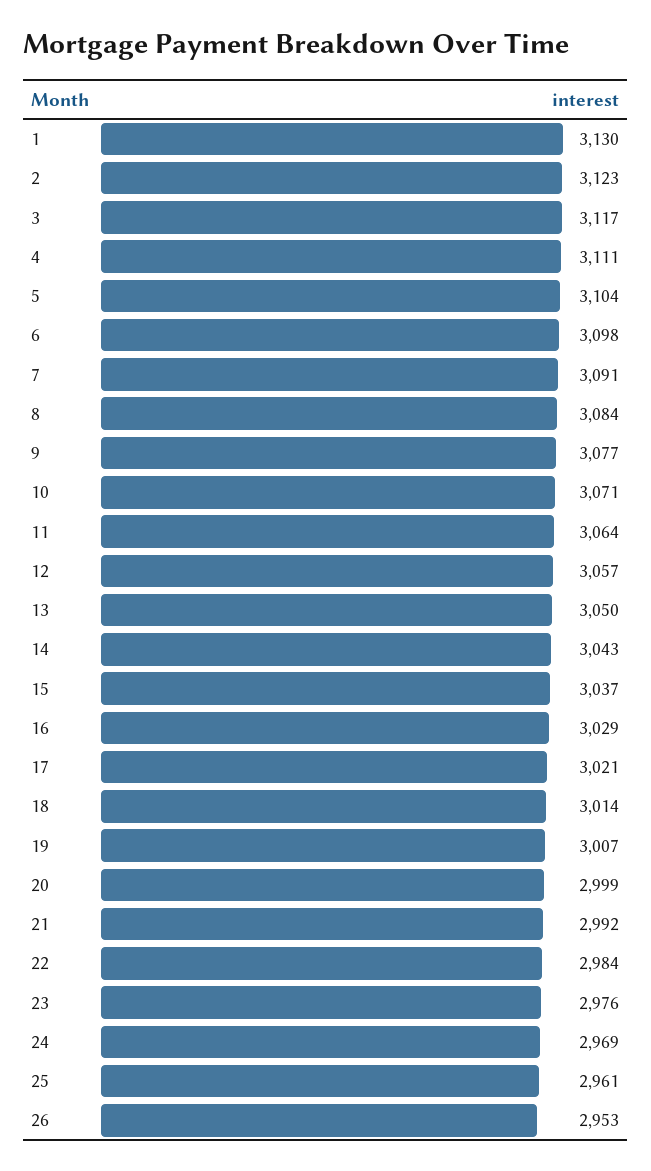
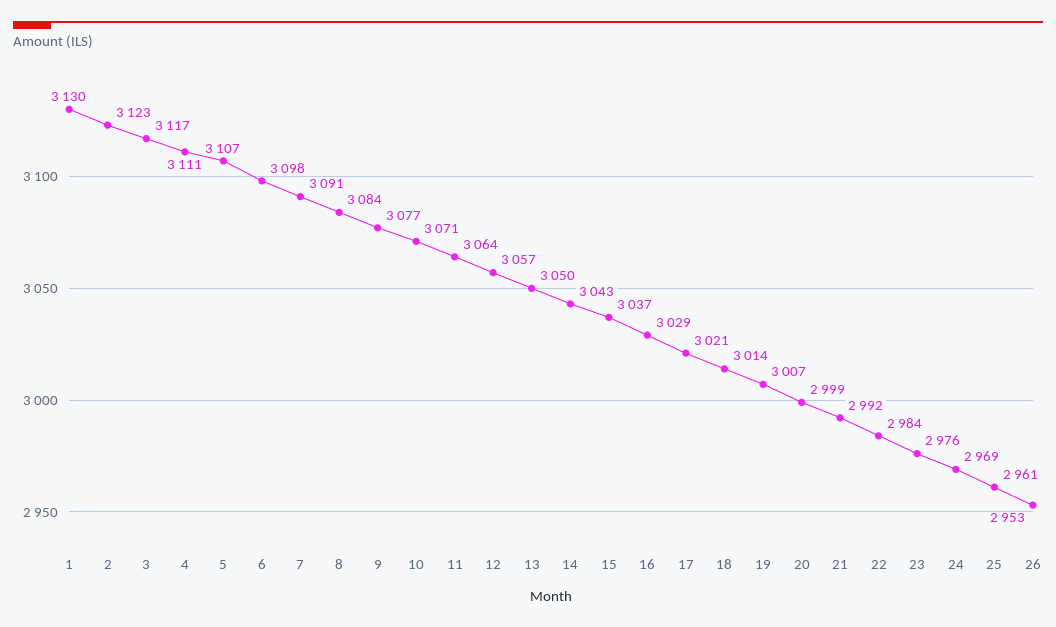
5: 3104 -> 3107

